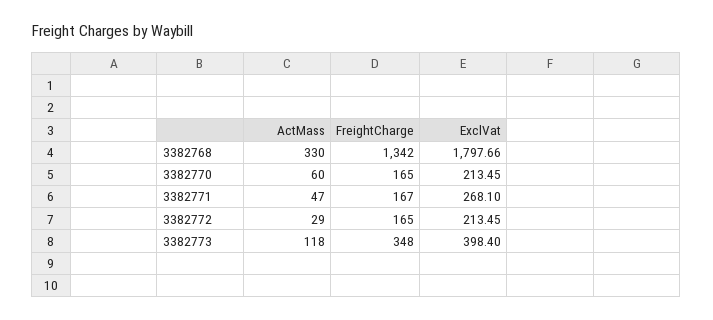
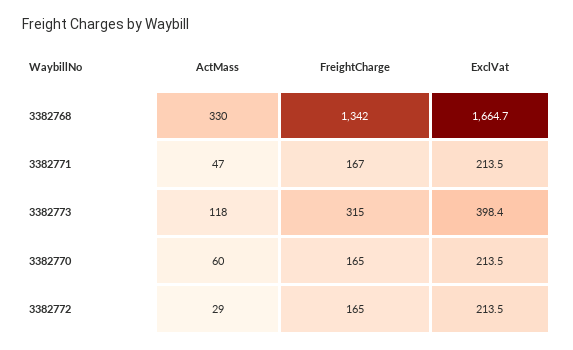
ExclVat, 3382768: 1797.66 -> 1664.7
ExclVat, 3382771: 268.1 -> 213.5
FreightCharge, 3382773: 348 -> 315

